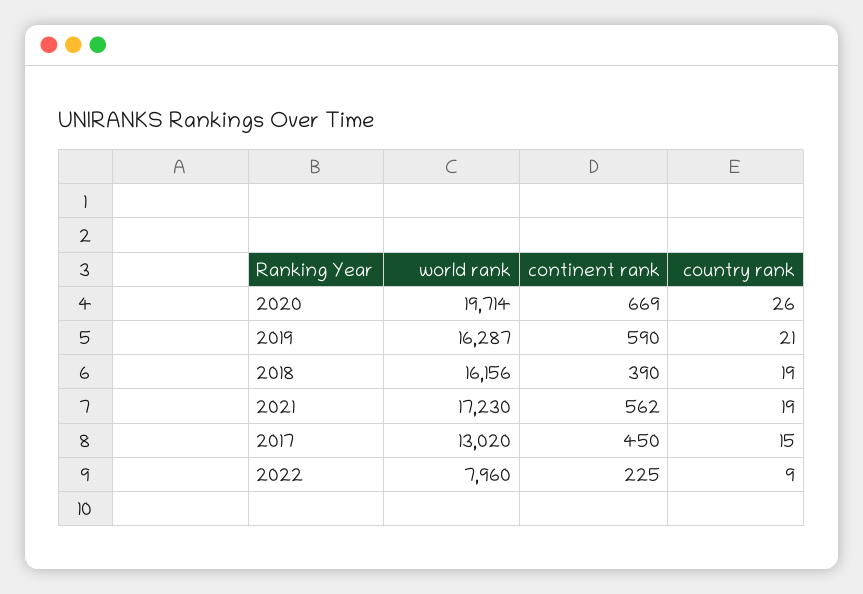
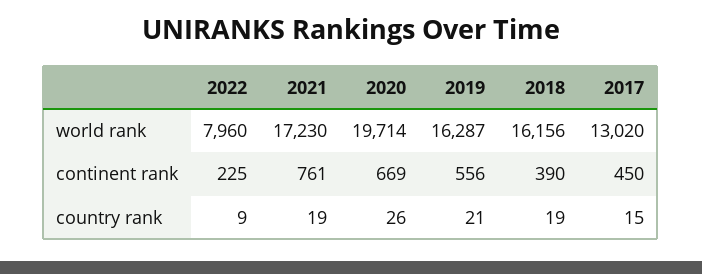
continent rank, 2019: 590 -> 556
continent rank, 2021: 562 -> 761

